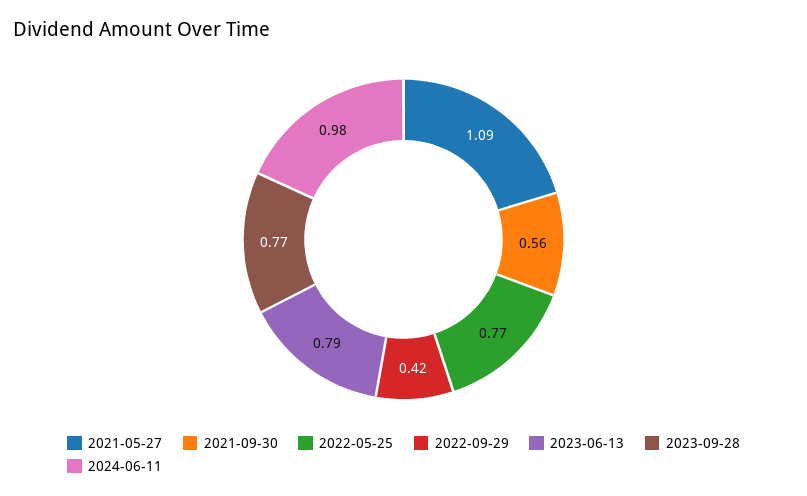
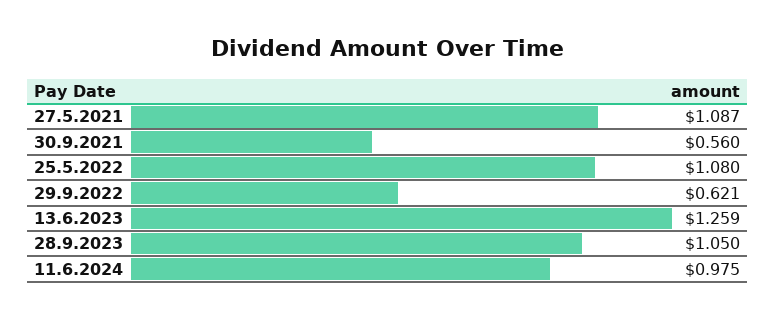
2022-05-25: 0.77 -> 1.08
2022-09-29: 0.42 -> 0.621
2023-06-13: 0.79 -> 1.259
2023-09-28: 0.77 -> 1.05

